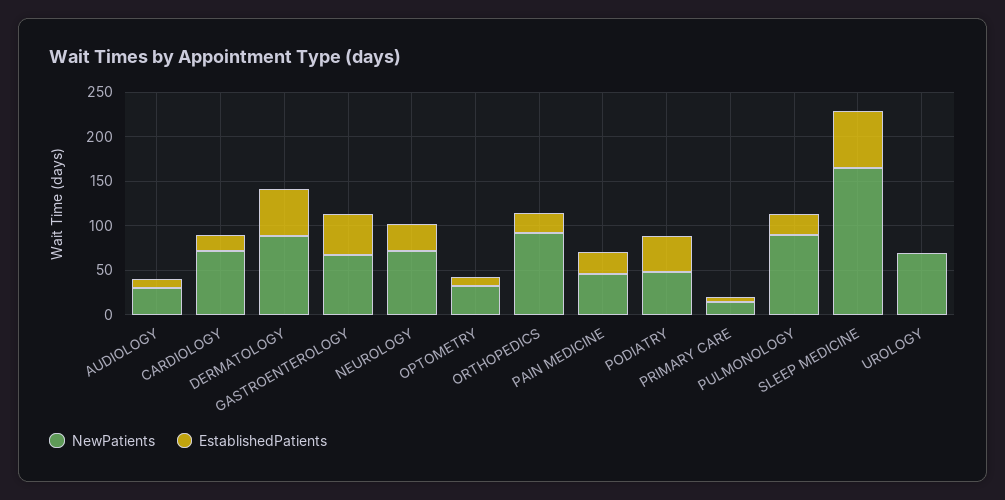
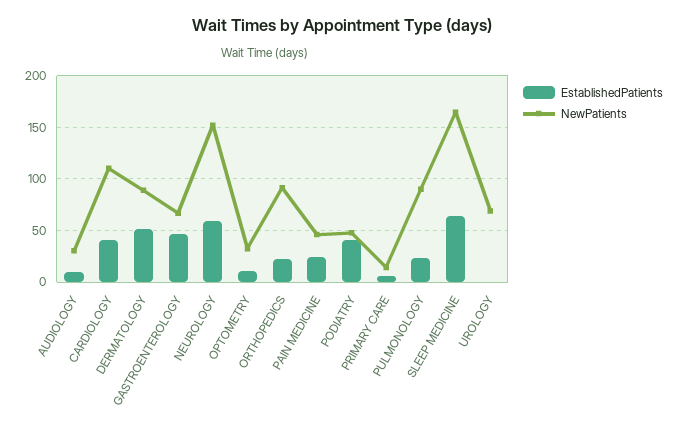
NewPatients, CARDIOLOGY: 70 -> 110
EstablishedPatients, CARDIOLOGY: 20 -> 40
NewPatients, NEUROLOGY: 70 -> 150
EstablishedPatients, NEUROLOGY: 30 -> 60

